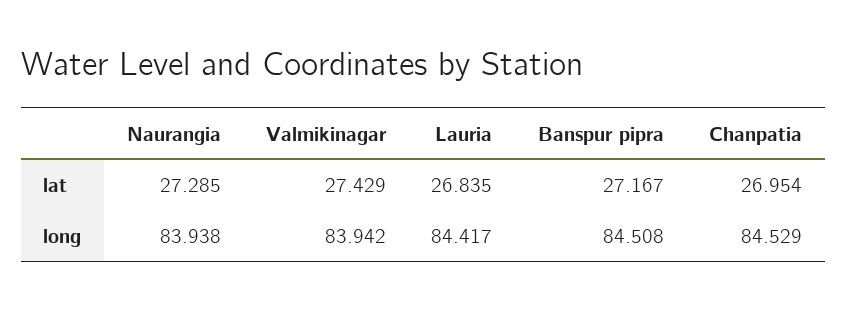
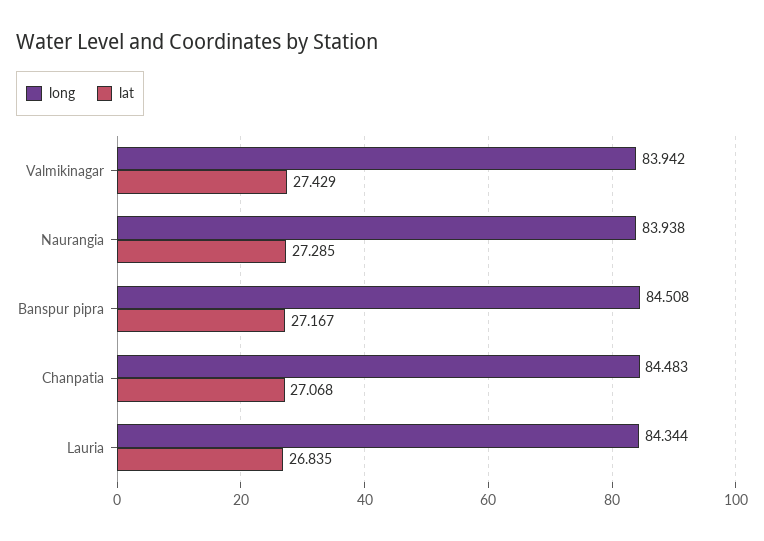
lat, Chanpatia: 26.954 -> 27.068
long, Lauria: 84.417 -> 84.344
long, Chanpatia: 84.529 -> 84.483

